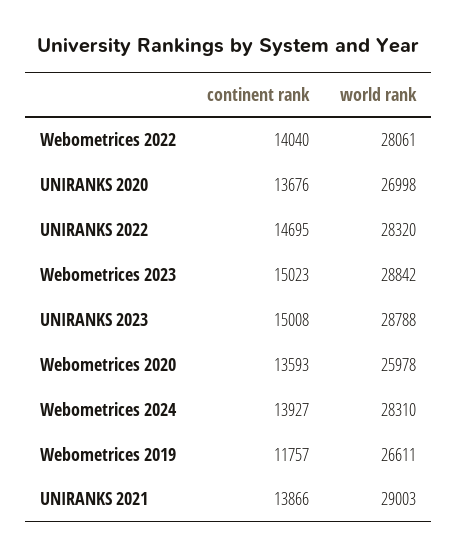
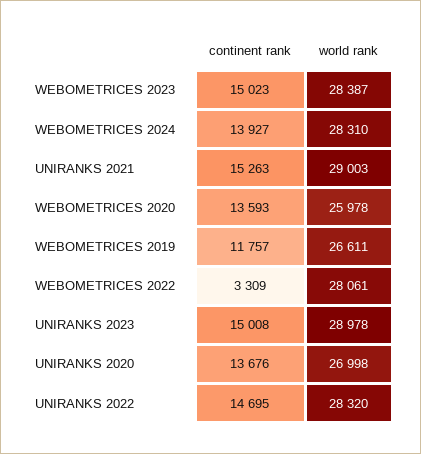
continent rank, Webometrices 2022: 14040 -> 3309
world rank, Webometrices 2023: 28842 -> 28387
world rank, UNIRANKS 2023: 28788 -> 28978
continent rank, UNIRANKS 2021: 13866 -> 15263

